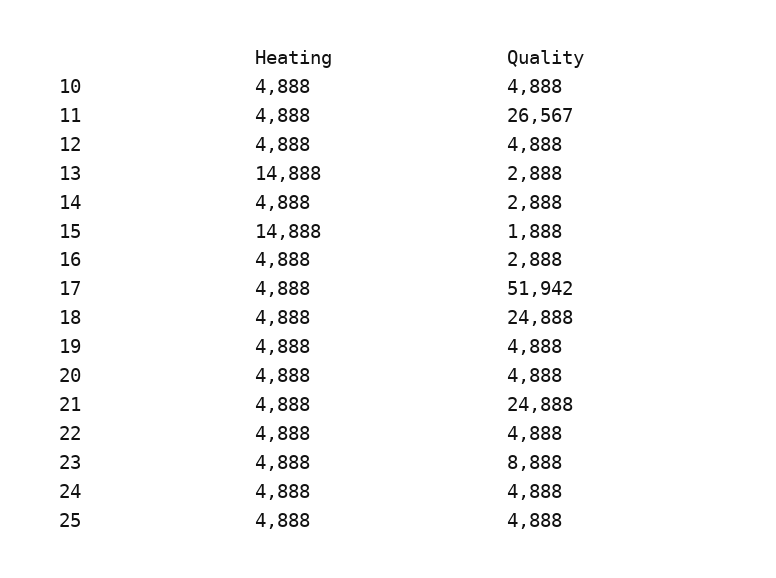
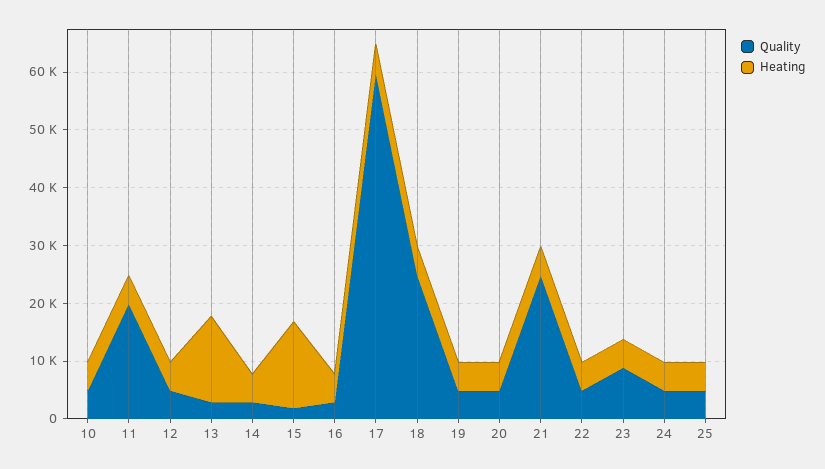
Quality, 11: 26567 -> 20000
Quality, 17: 51942 -> 60000

